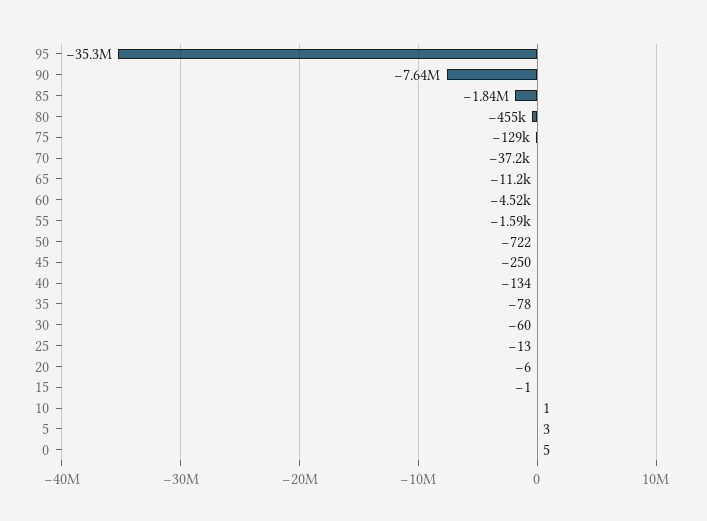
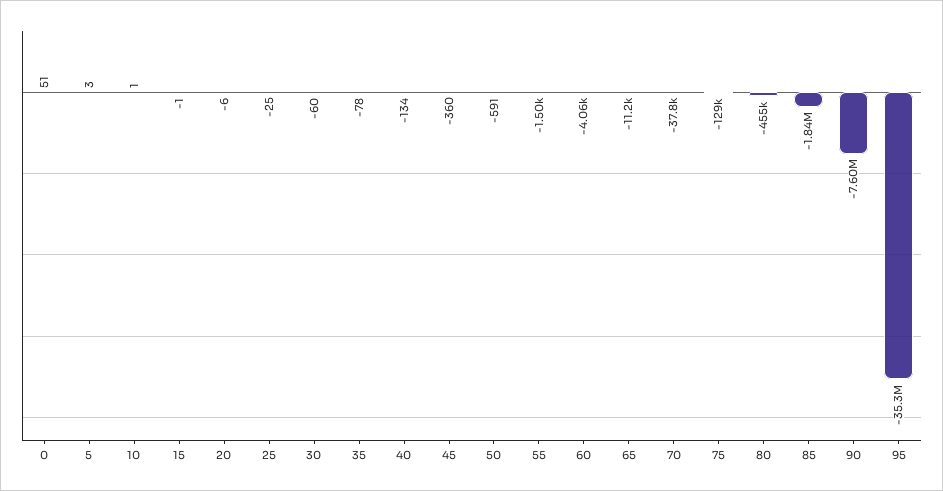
90: -7640000 -> -7600000
70: -37200 -> -37800
60: -4520 -> -4060
55: -1590 -> -1500
50: -722 -> -591
45: -250 -> -360
25: -13 -> -25
0: 5 -> 51

